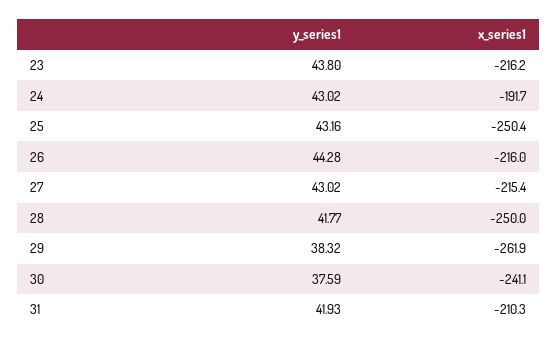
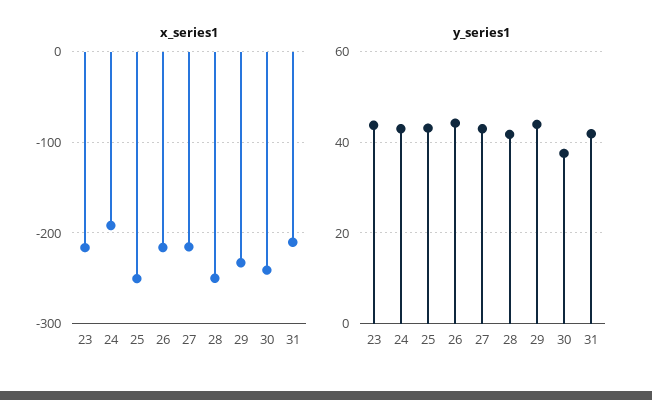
y_series1, 29: 38.32 -> 44
x_series1, 29: -261.9 -> -230

